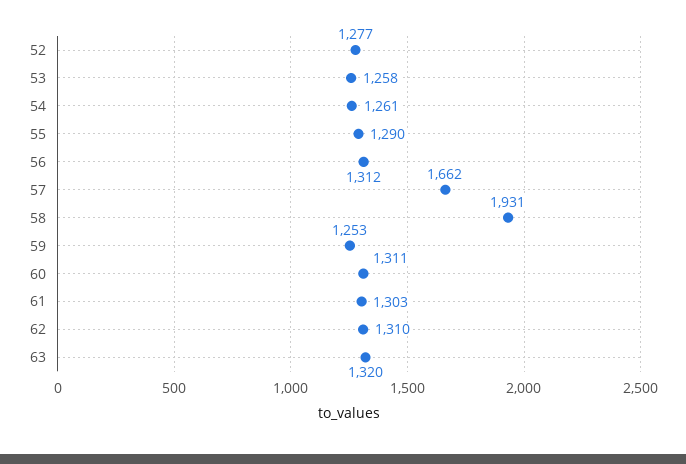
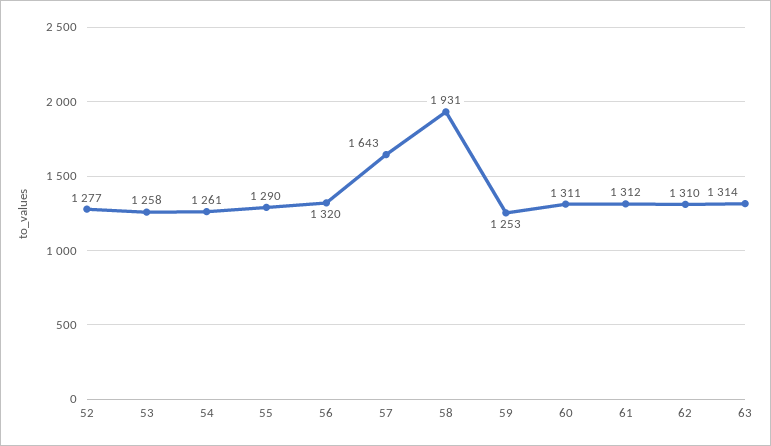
56: 1312 -> 1320
57: 1662 -> 1643
61: 1303 -> 1312
63: 1320 -> 1314

